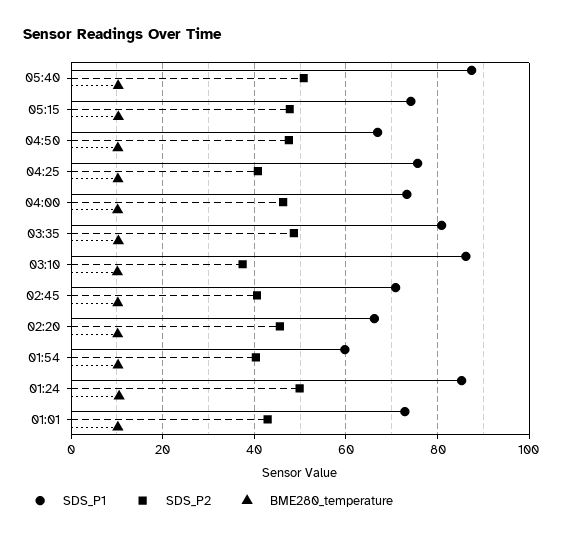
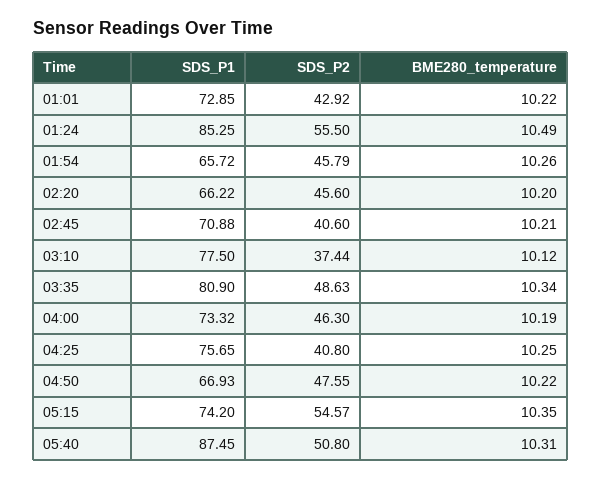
SDS_P2, 05:15: 48 -> 54.57
SDS_P1, 03:10: 86 -> 77.5
SDS_P1, 01:54: 60 -> 65.72
SDS_P2, 01:54: 40 -> 45.79
SDS_P2, 01:24: 50 -> 55.5

